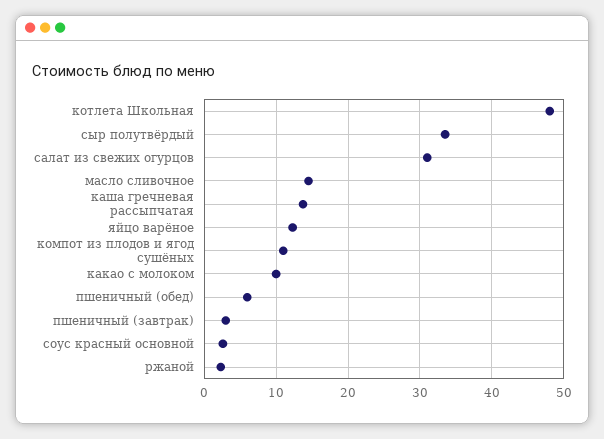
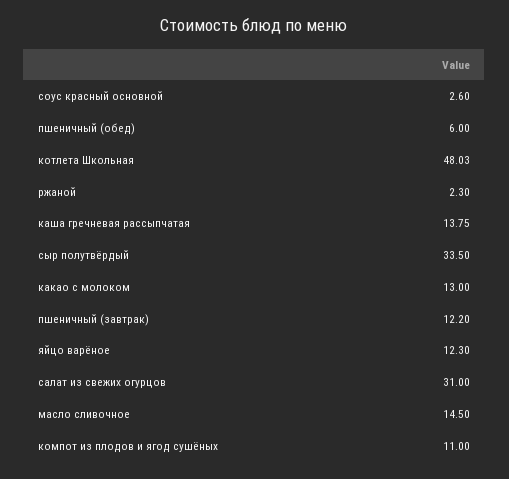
какао с молоком: 10 -> 13
пшеничный (завтрак): 3 -> 12.2

